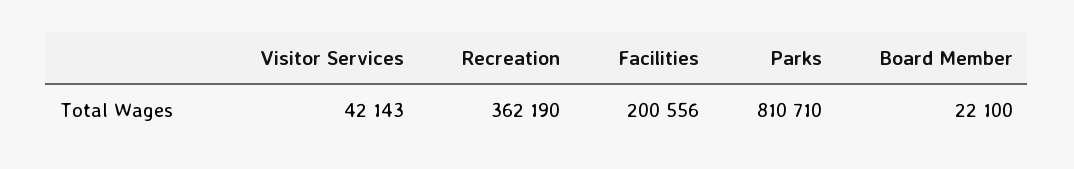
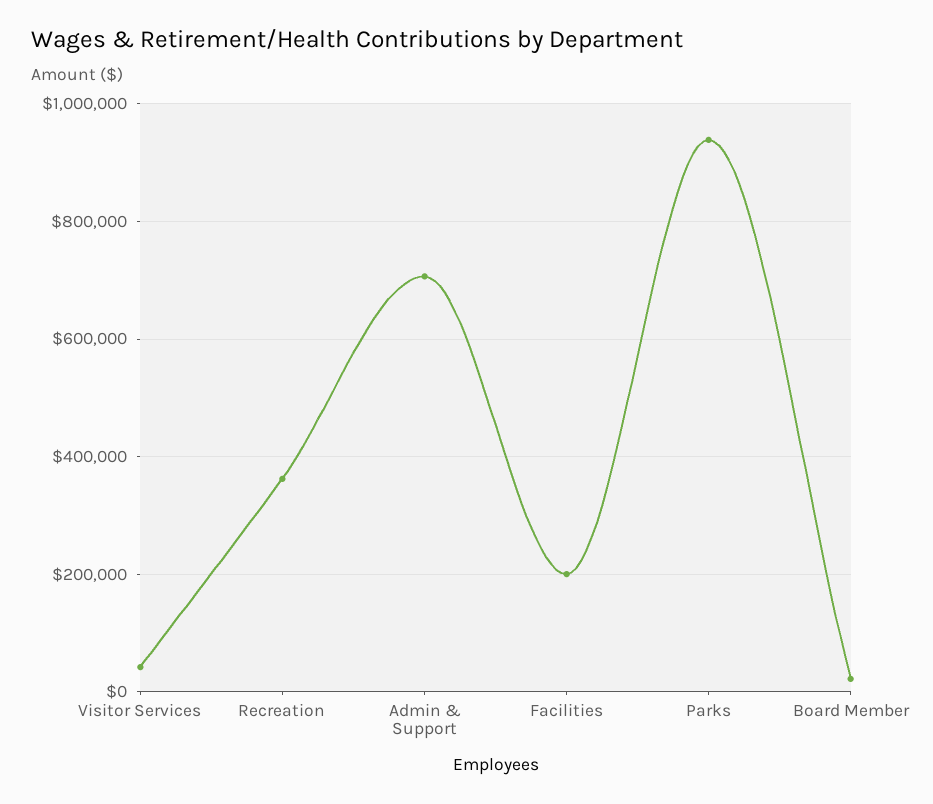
Parks: 810710 -> 940000
Admin & Support: none -> 700000

